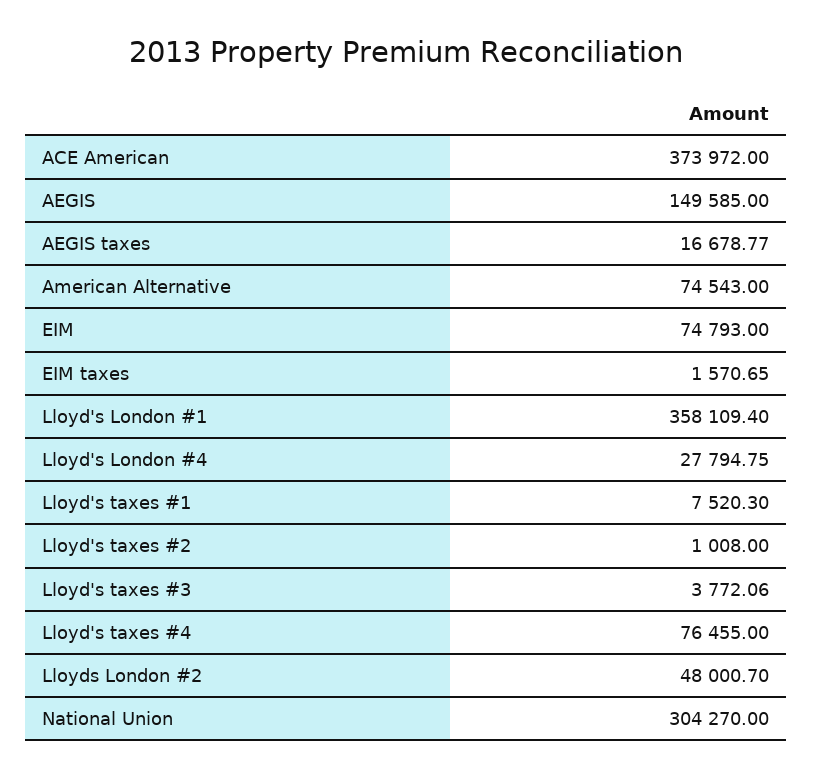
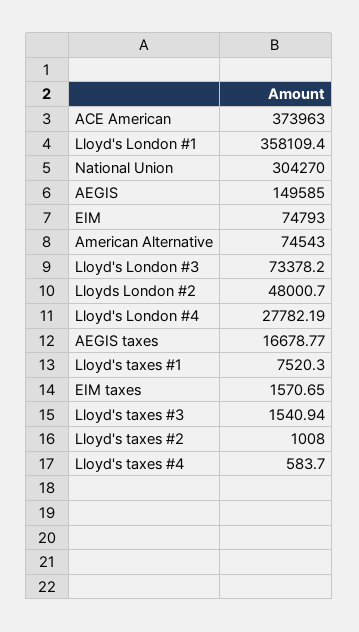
ACE American: 373972 -> 373963
Lloyd's London #4: 27794.75 -> 27782.19
Lloyd's taxes #3: 3772.06 -> 1540.94
Lloyd's taxes #4: 76455 -> 583.7
Lloyd's London #3: none -> 73378.2

